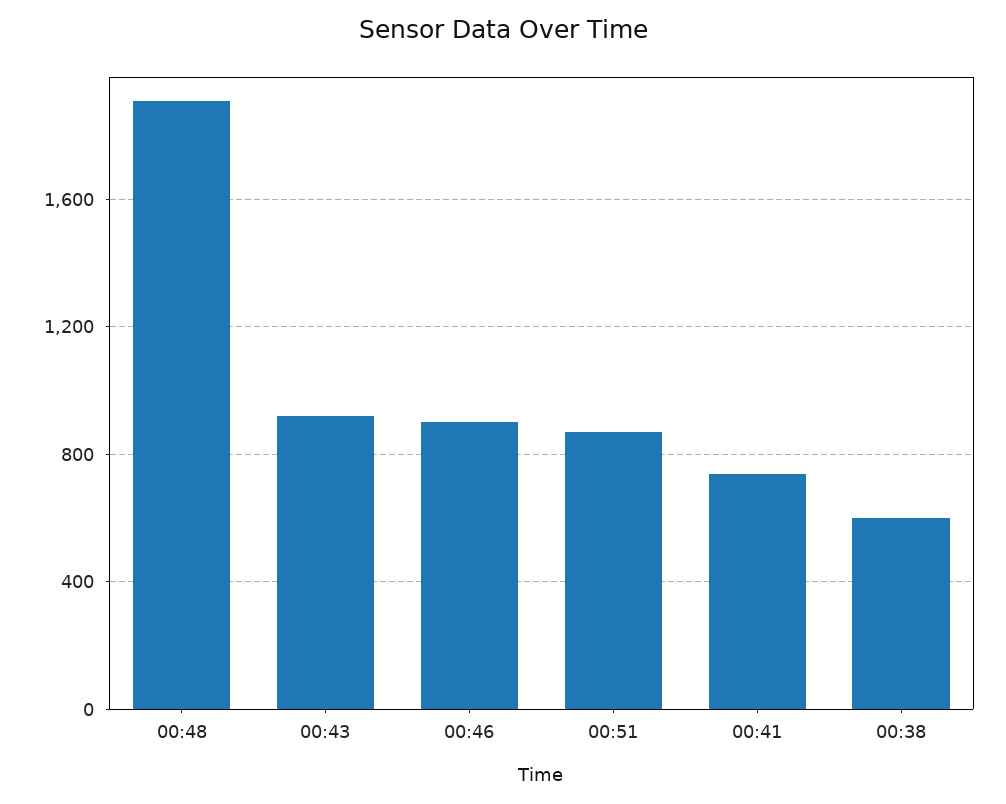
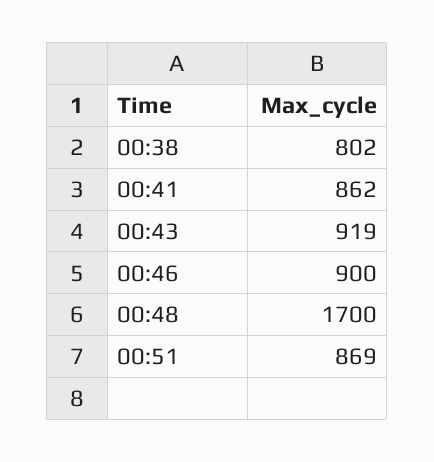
00:48: 1900 -> 1700
00:41: 750 -> 862
00:38: 600 -> 802

